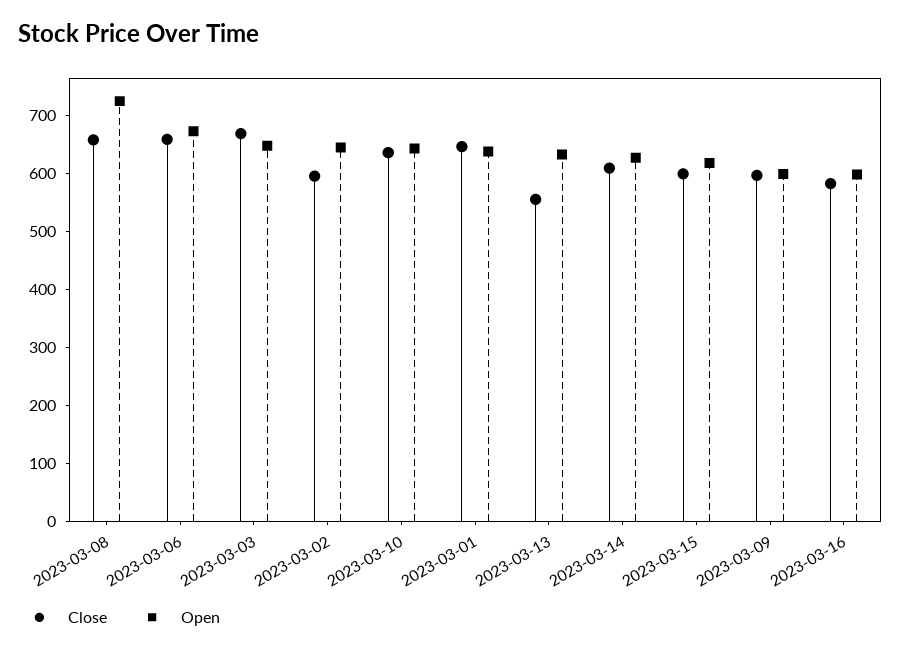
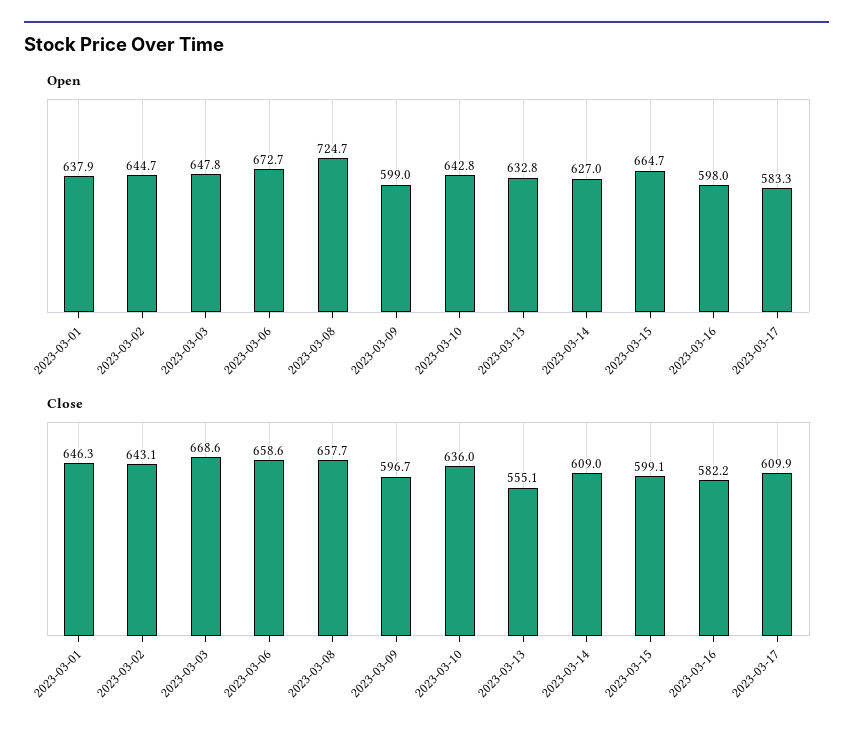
Close, 2023-03-02: 600 -> 643.1
Open, 2023-03-15: 620 -> 664.7
Open, 2023-03-17: none -> 583.3
Close, 2023-03-17: none -> 609.9

